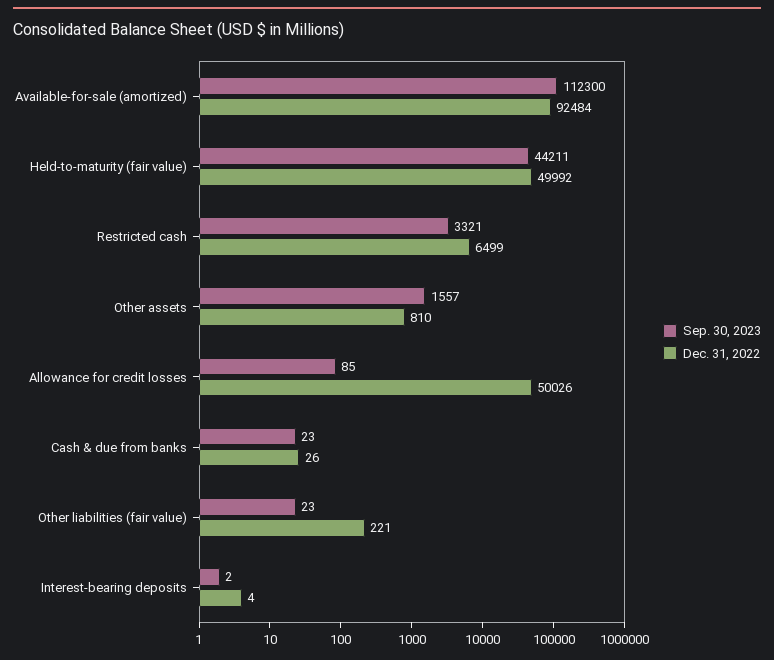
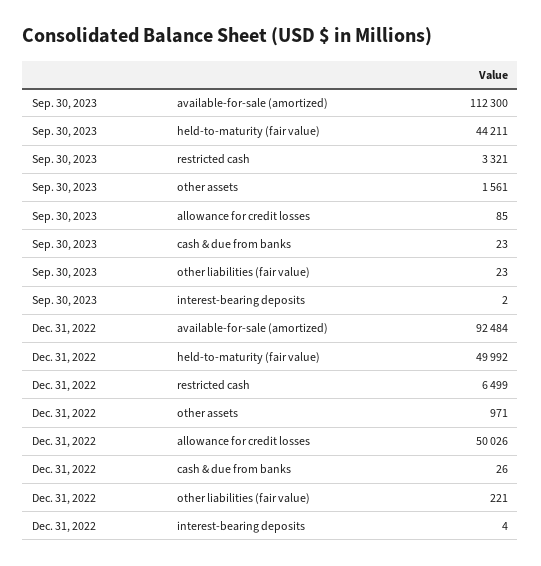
Sep. 30, 2023, Other assets: 1557 -> 1561
Dec. 31, 2022, Other assets: 810 -> 971

